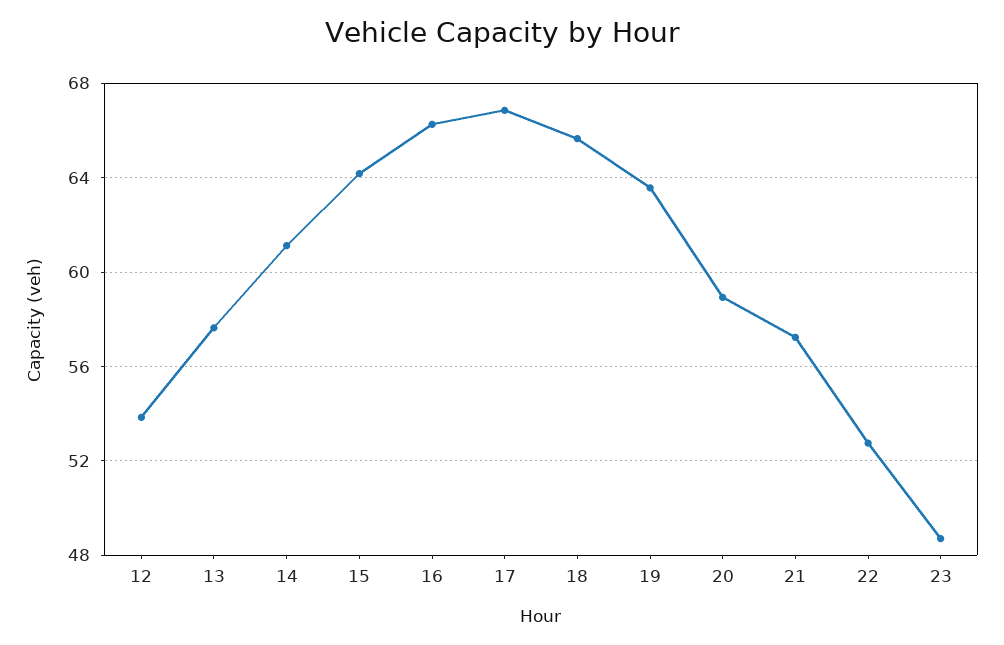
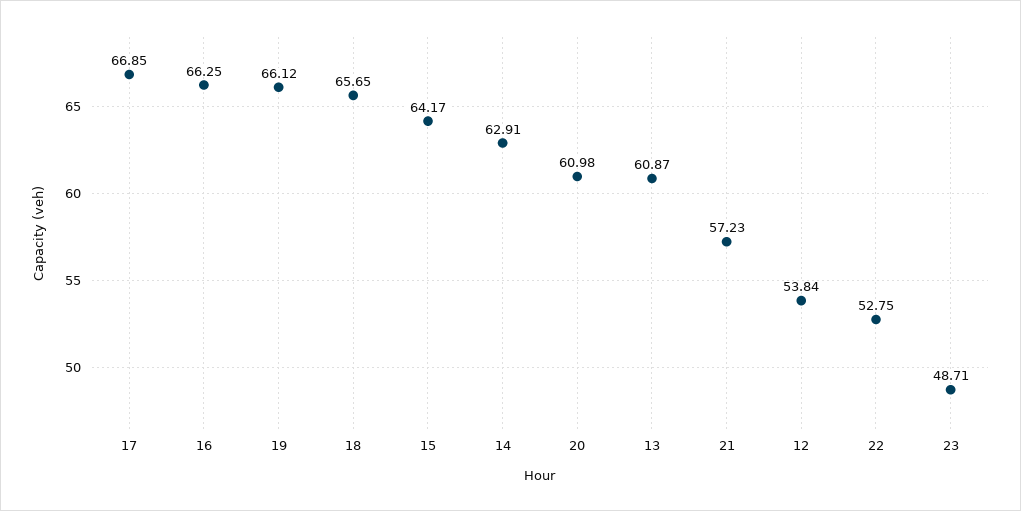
13: 57.5 -> 60.87
14: 61 -> 62.91
19: 63.5 -> 66.12
20: 59 -> 60.98

